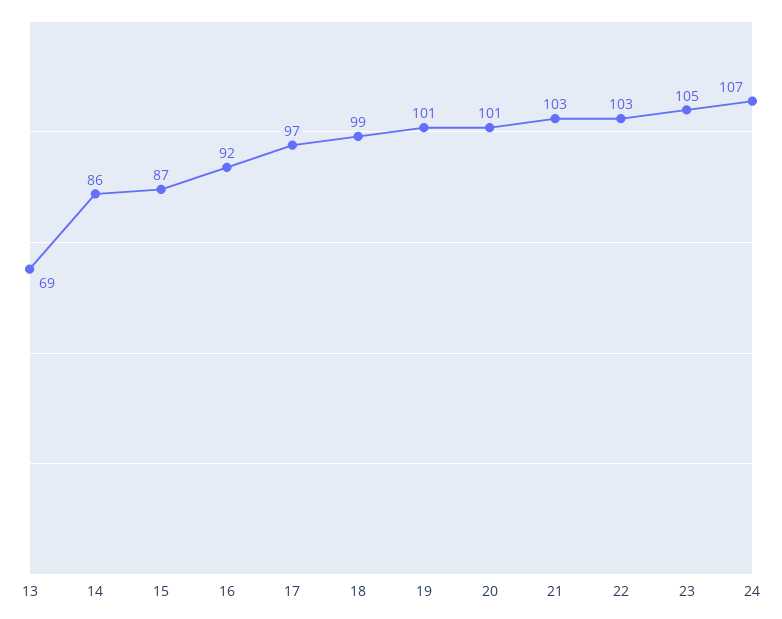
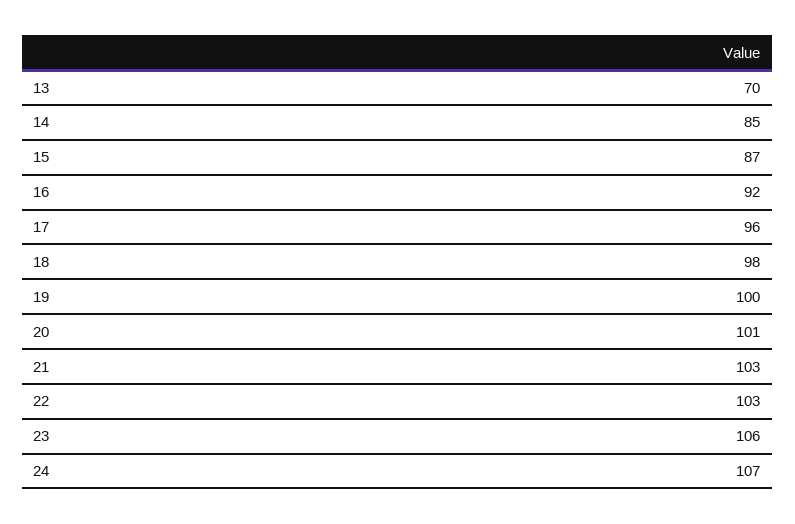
13: 69 -> 70
14: 86 -> 85
17: 97 -> 96
18: 99 -> 98
19: 101 -> 100
23: 105 -> 106

